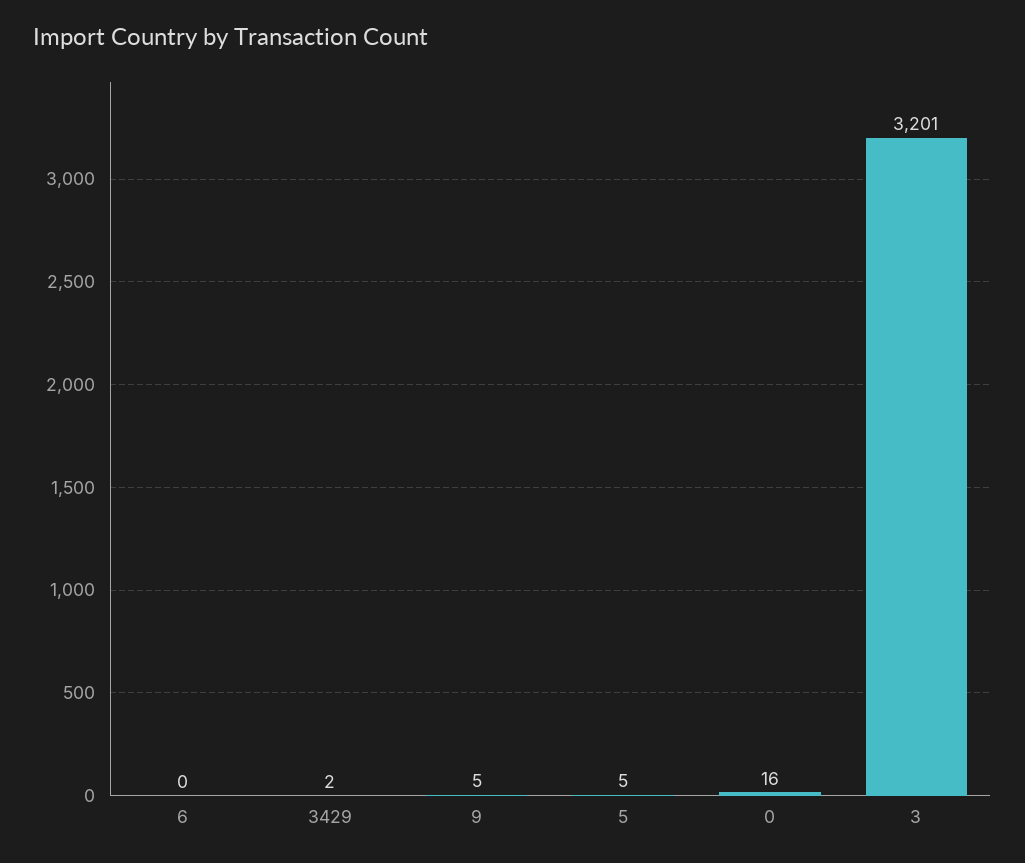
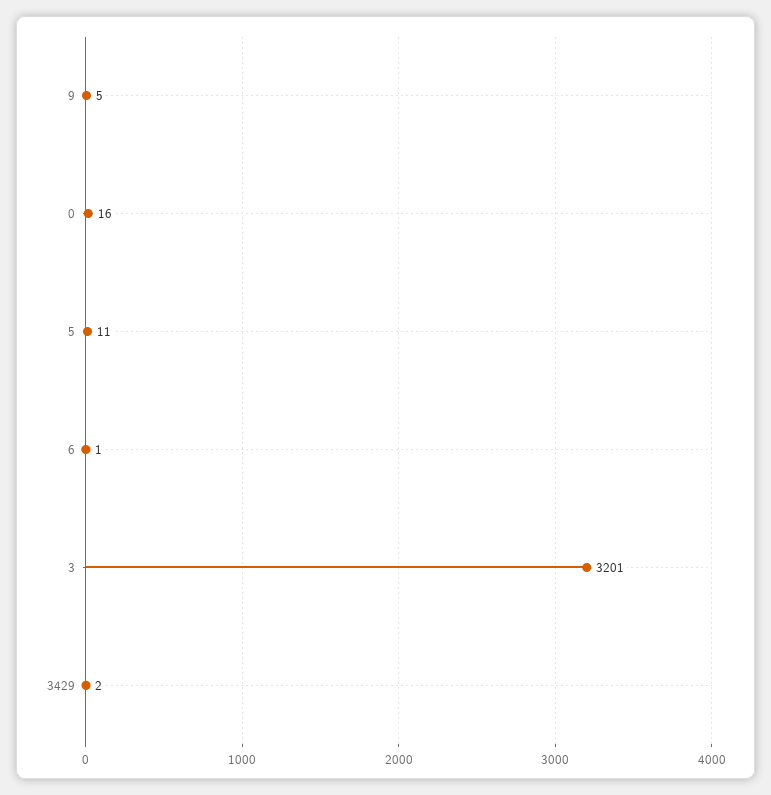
6: 0 -> 1
5: 5 -> 11

